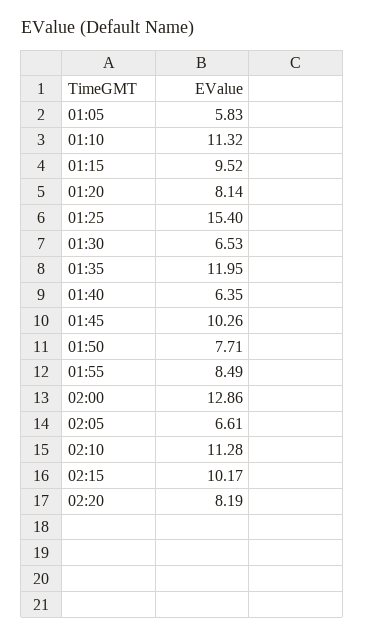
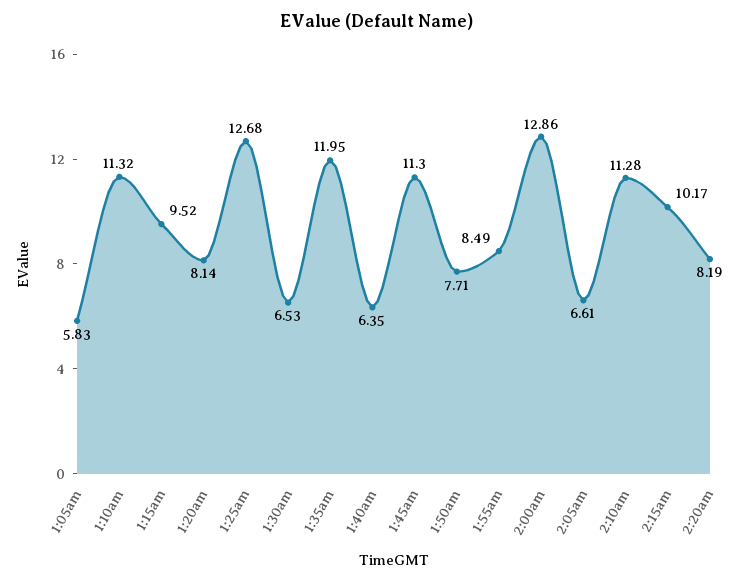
01:25: 15.4 -> 12.68
01:45: 10.26 -> 11.3

